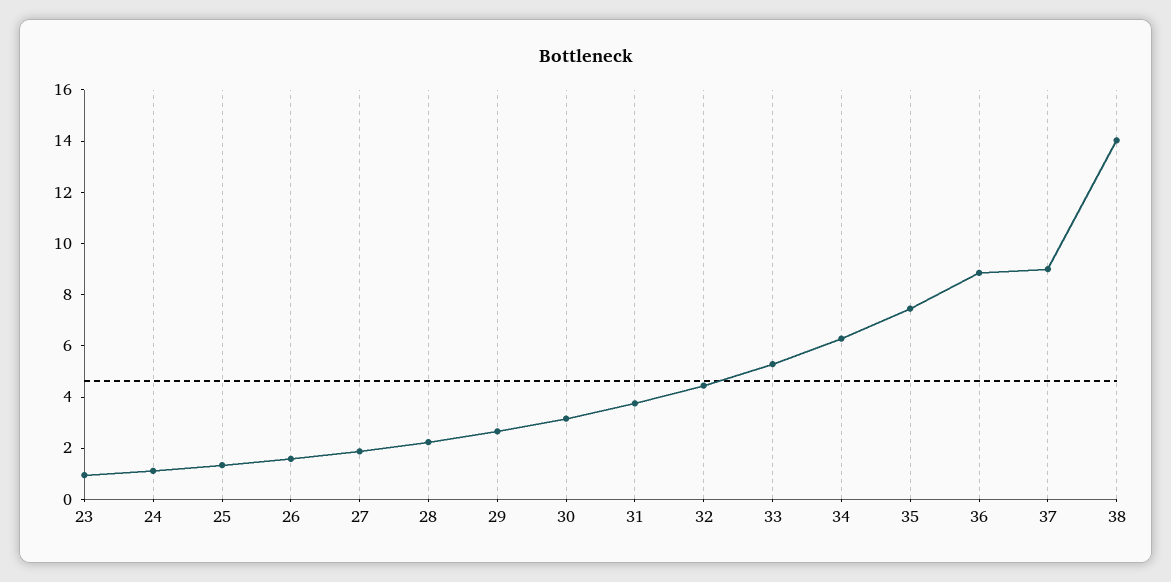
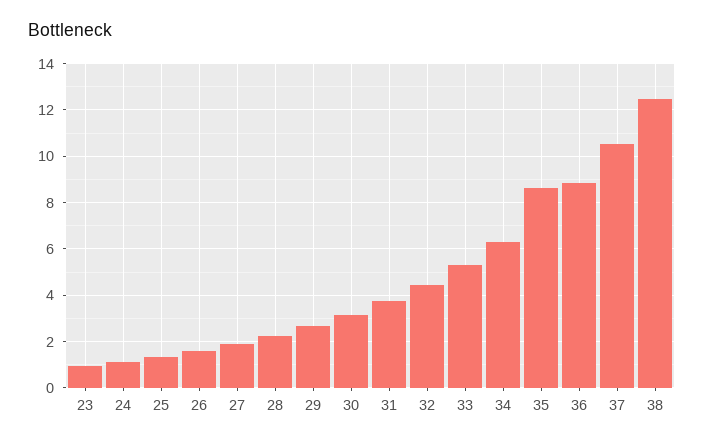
35: 7.5 -> 8.5
37: 9 -> 10.5
38: 14 -> 12.5

